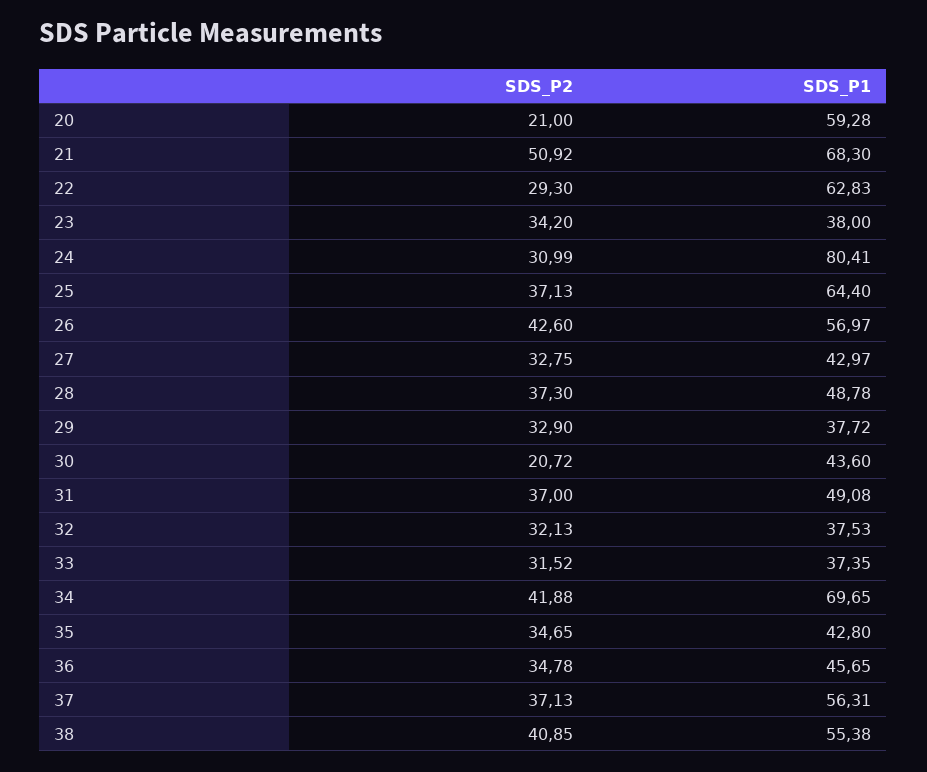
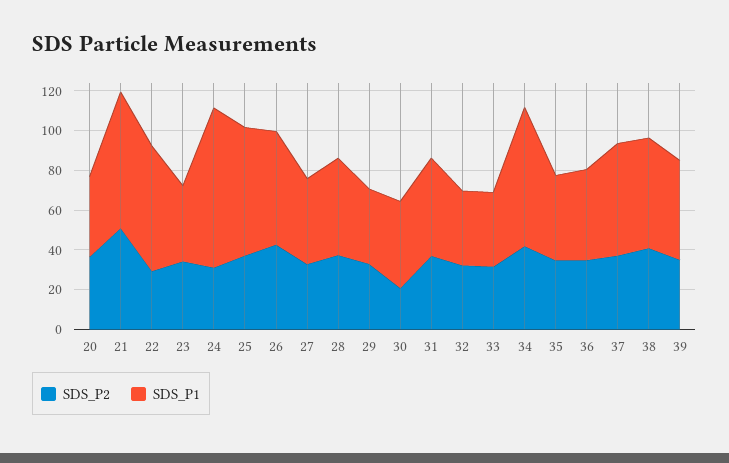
SDS_P2, 20: 21 -> 35
SDS_P1, 20: 59.28 -> 40
SDS_P2, 39: none -> 35
SDS_P1, 39: none -> 50

